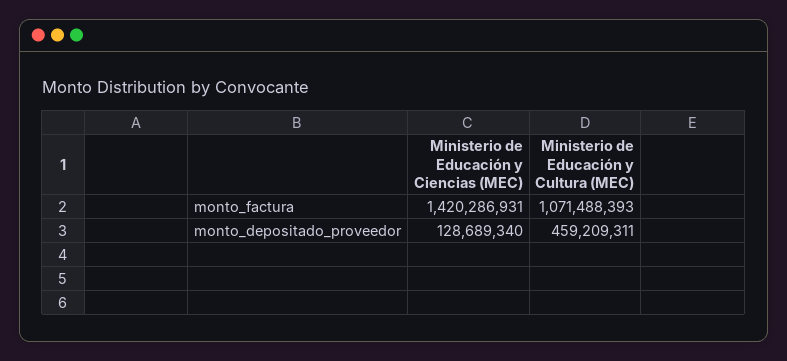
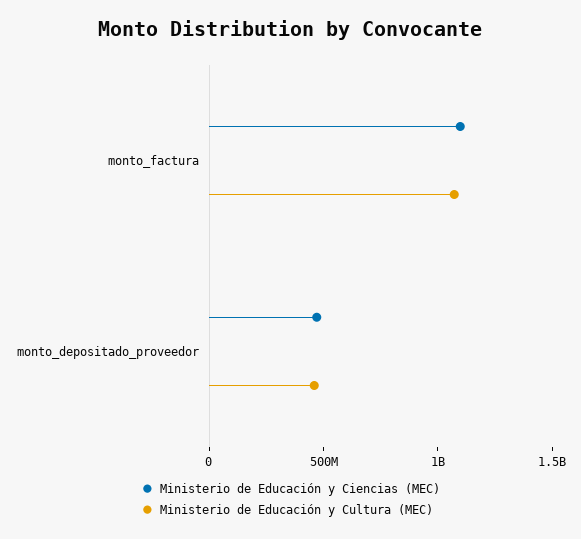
Ministerio de Educación y Ciencias (MEC), monto_factura: 1420286931 -> 1100000000
Ministerio de Educación y Ciencias (MEC), monto_depositado_proveedor: 128689340 -> 500000000

